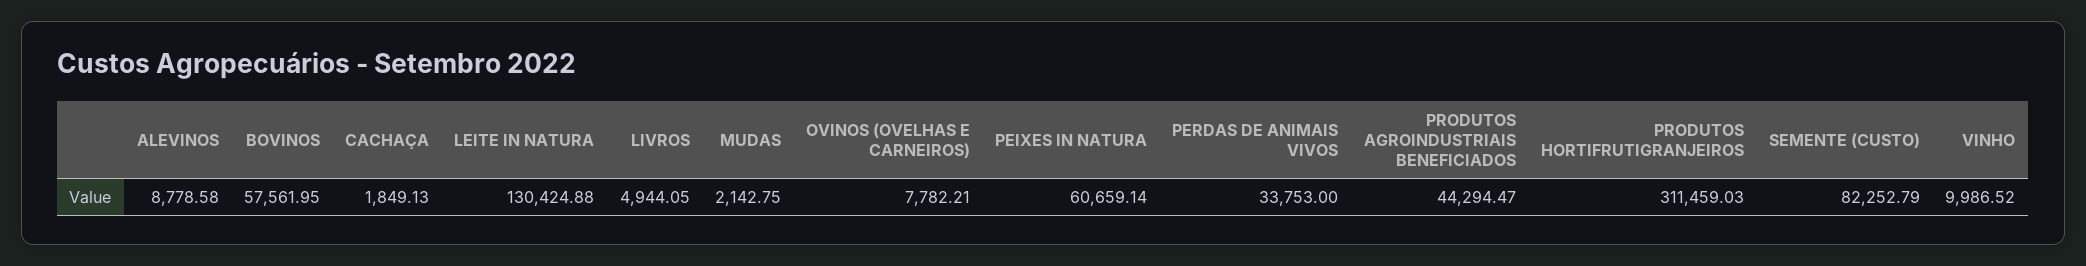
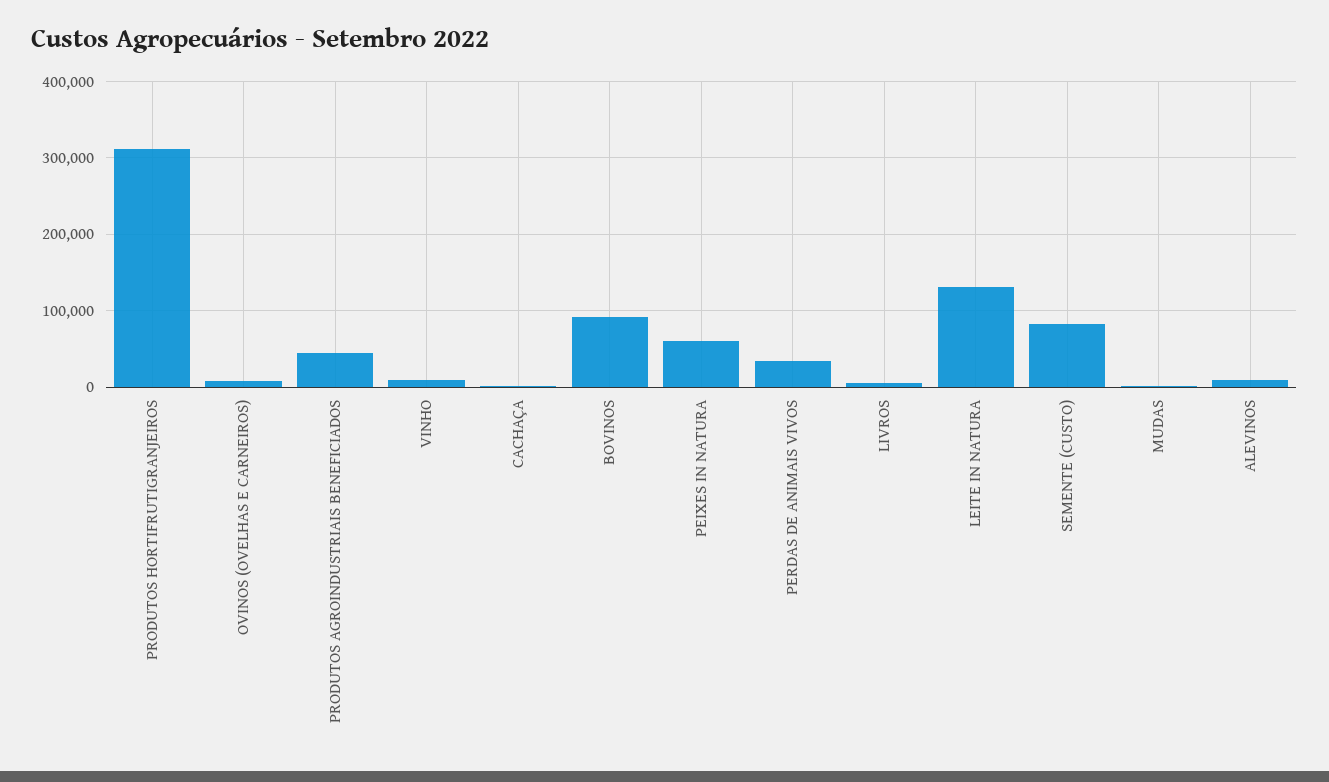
BOVINOS: 57561.95 -> 90000

